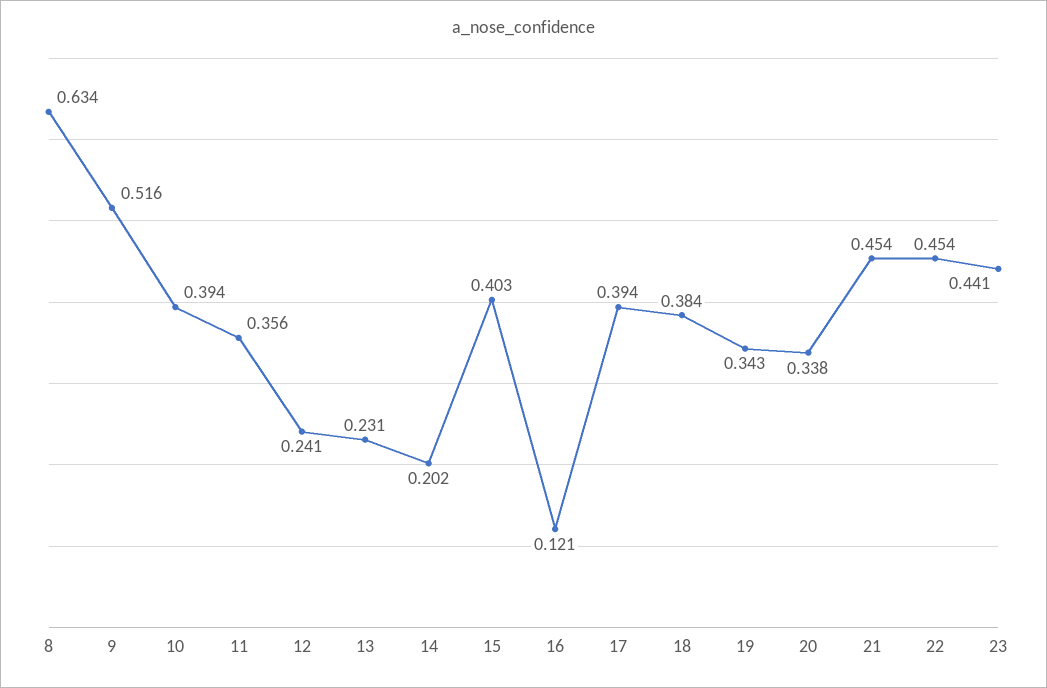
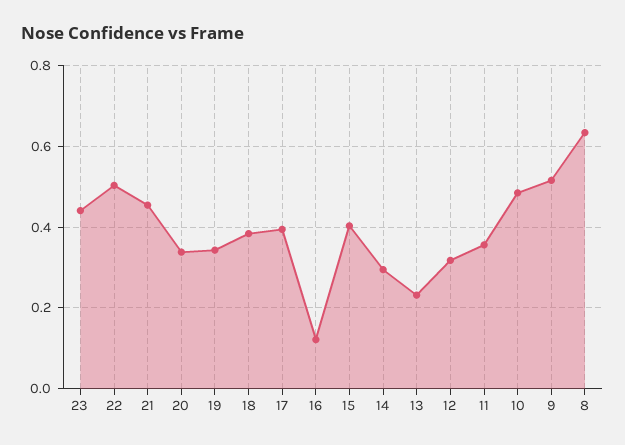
10: 0.394 -> 0.48
12: 0.241 -> 0.32
14: 0.202 -> 0.3
22: 0.454 -> 0.5

